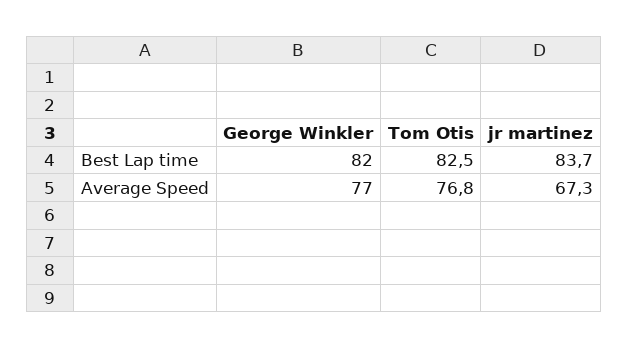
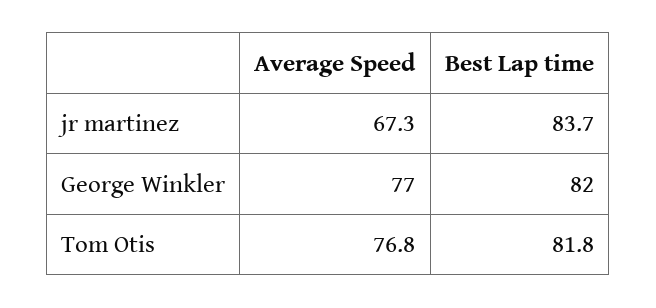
Tom Otis, Best Lap time: 82.5 -> 81.8

